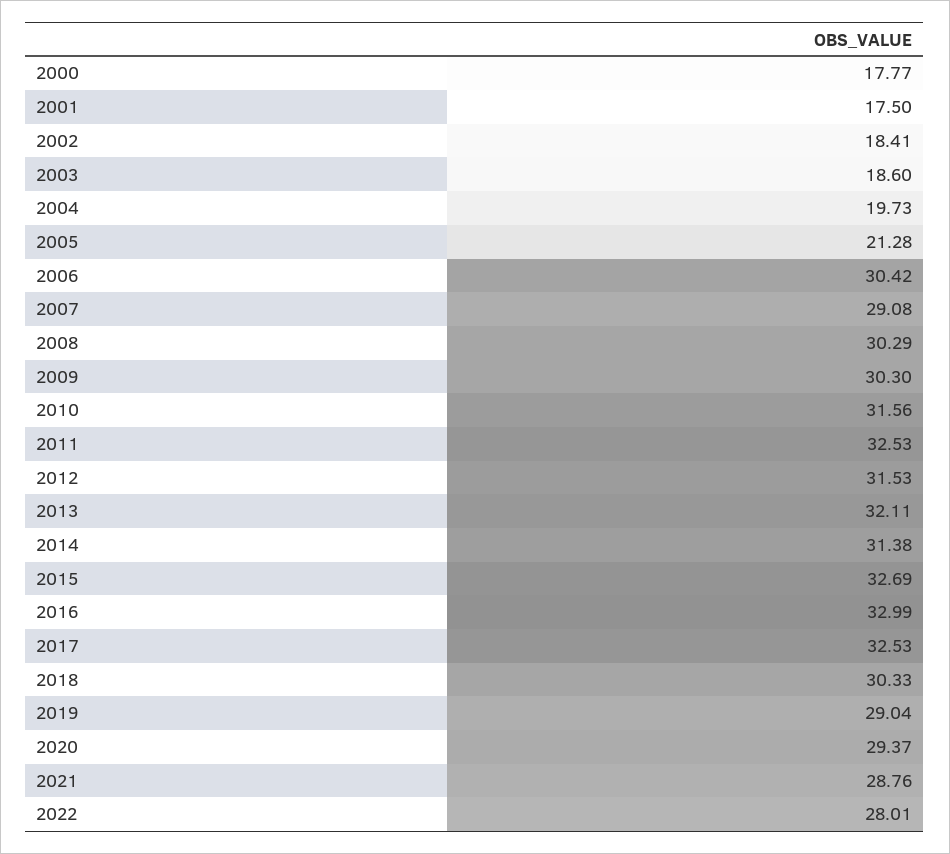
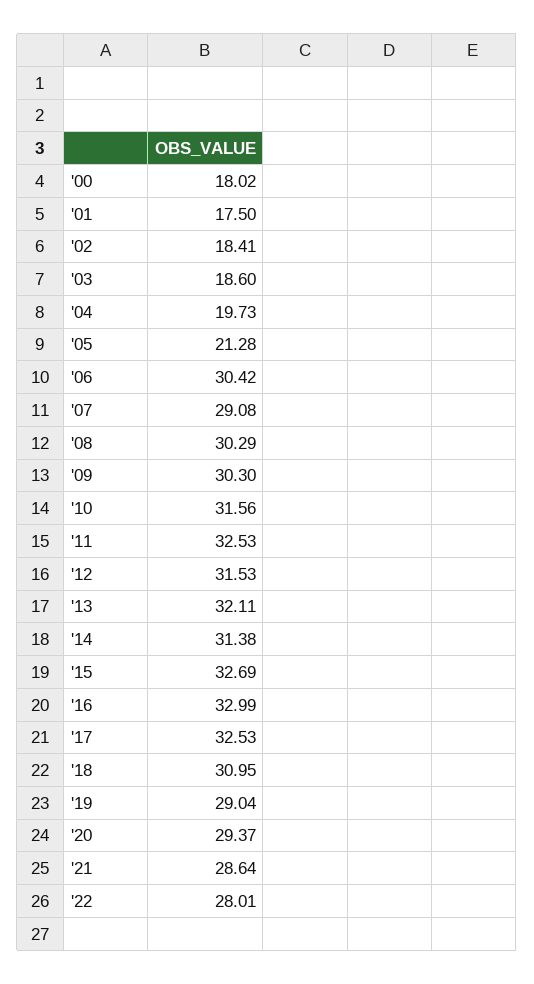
2000: 17.77 -> 18.02
2018: 30.33 -> 30.95
2021: 28.76 -> 28.64

